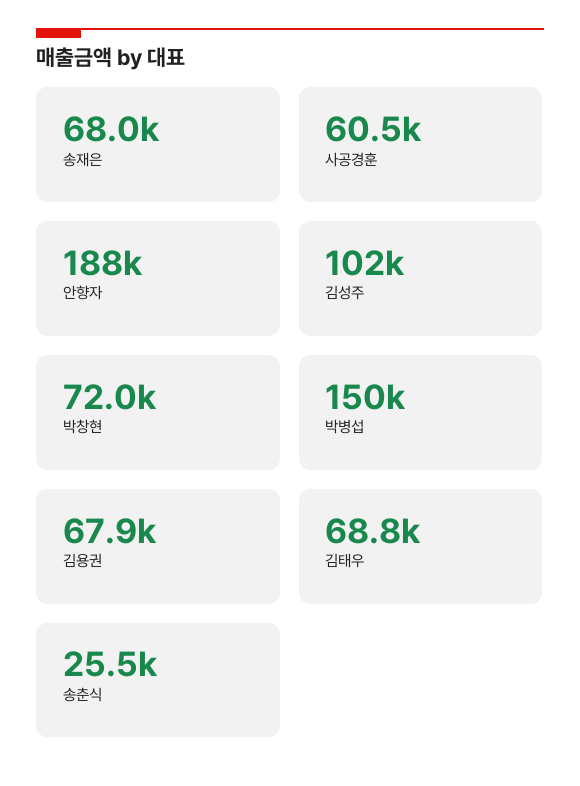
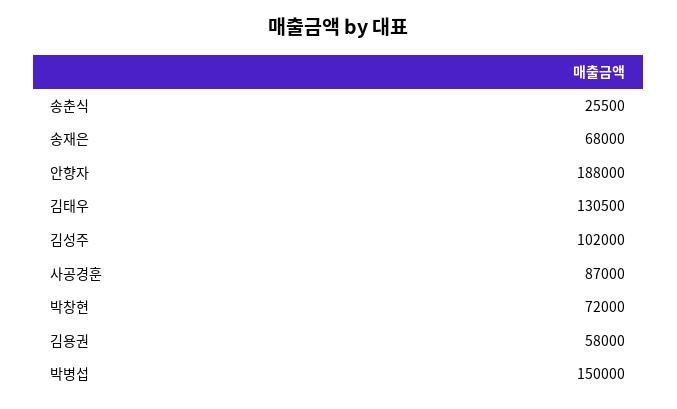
사공경훈: 60500 -> 87000
김용권: 67900 -> 58000
김태우: 68800 -> 130500

